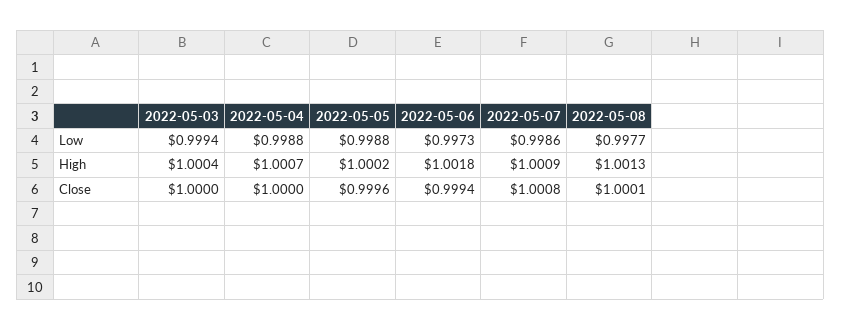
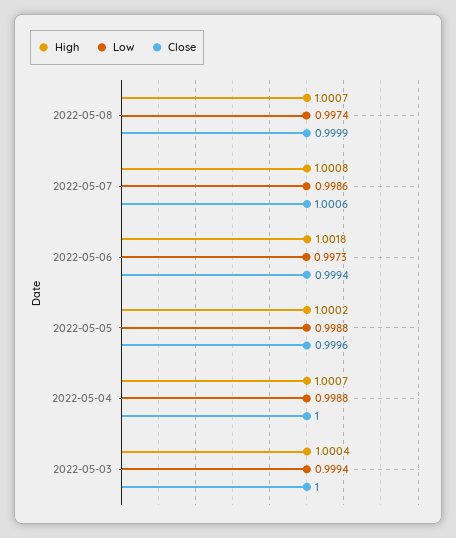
Low, 2022-05-08: 0.9977 -> 0.9974
High, 2022-05-07: 1.0009 -> 1.0008
High, 2022-05-08: 1.0013 -> 1.0007
Close, 2022-05-07: 1.0008 -> 1.0006
Close, 2022-05-08: 1.0001 -> 0.9999

